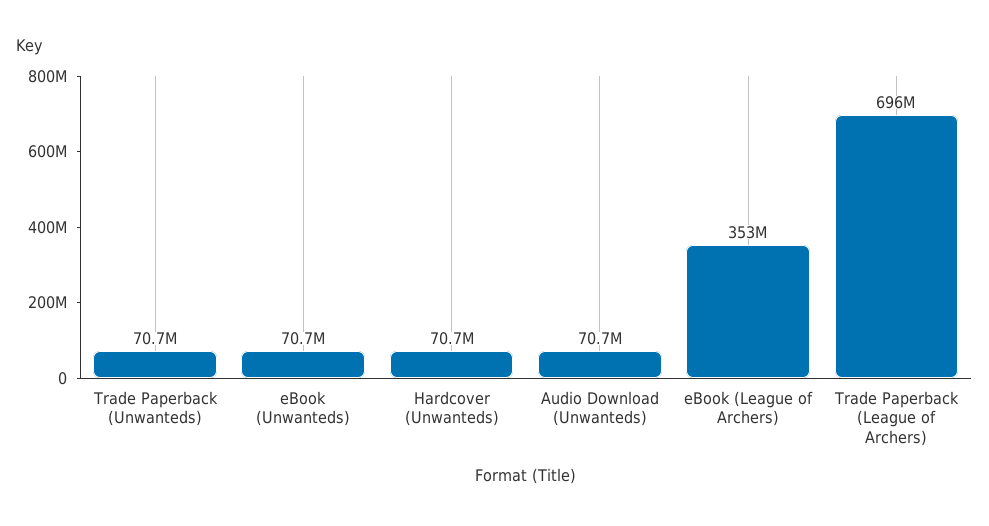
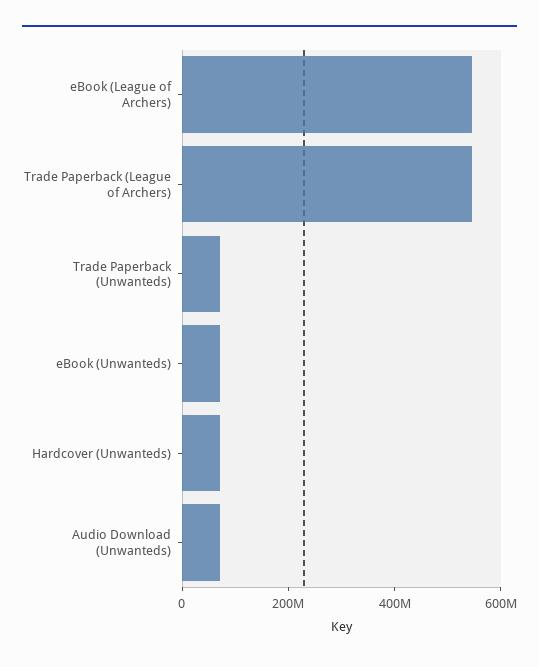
eBook (League of Archers): 353000000 -> 550000000
Trade Paperback (League of Archers): 696000000 -> 550000000

